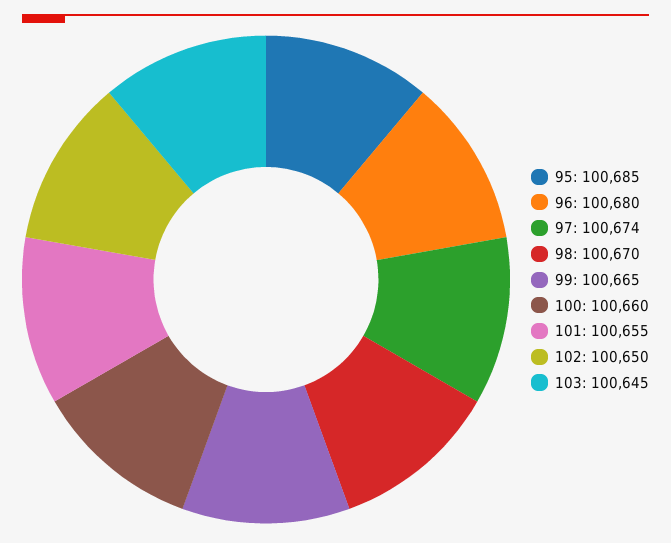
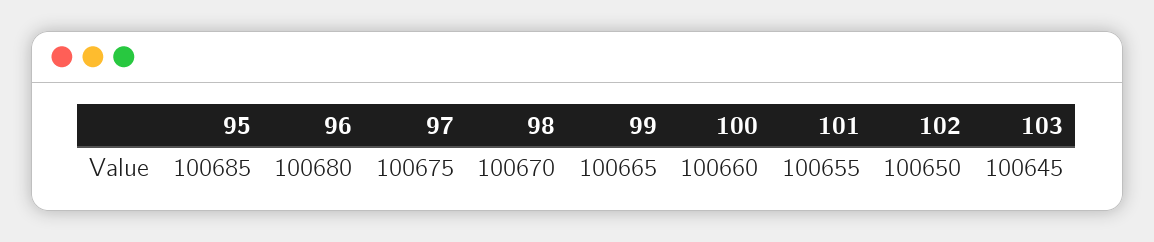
97: 100674 -> 100675

